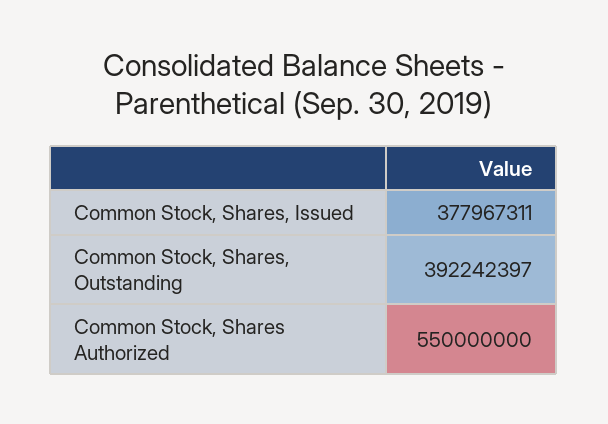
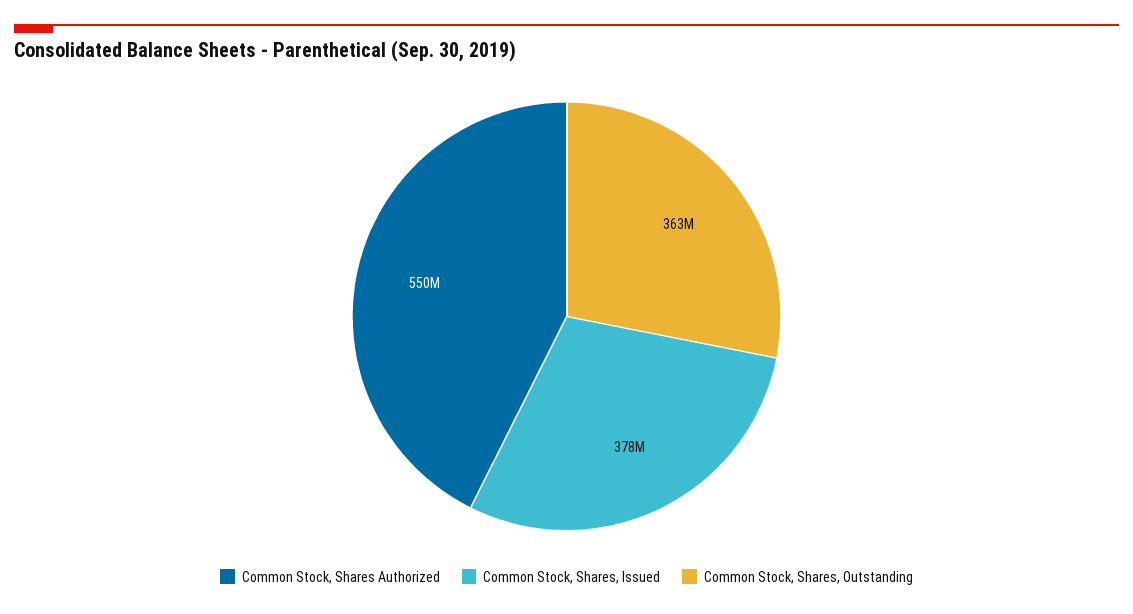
Common Stock, Shares, Outstanding: 392242397 -> 363000000

